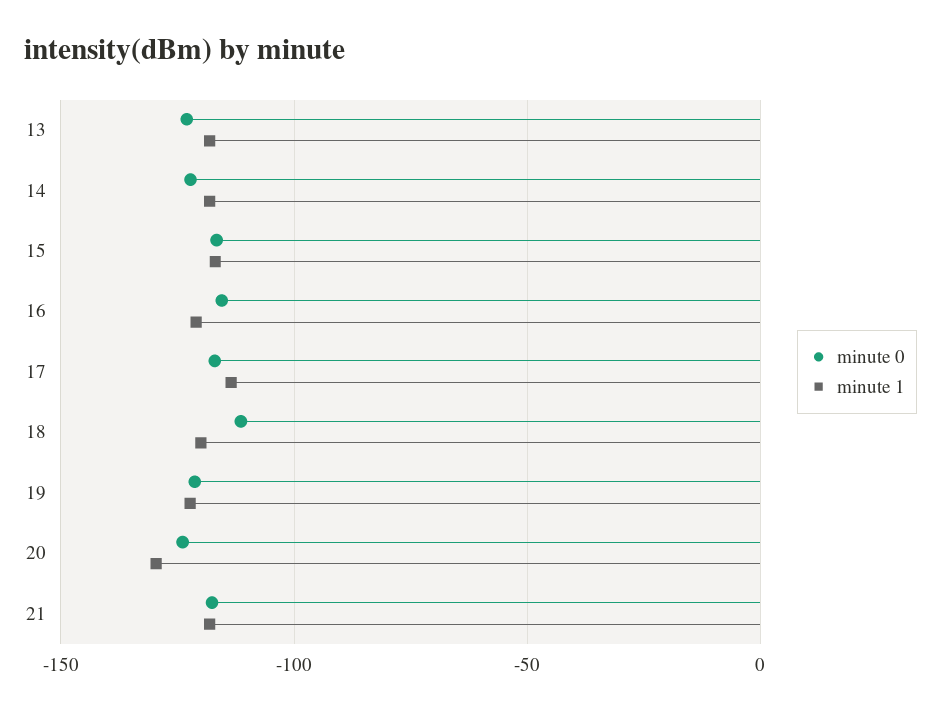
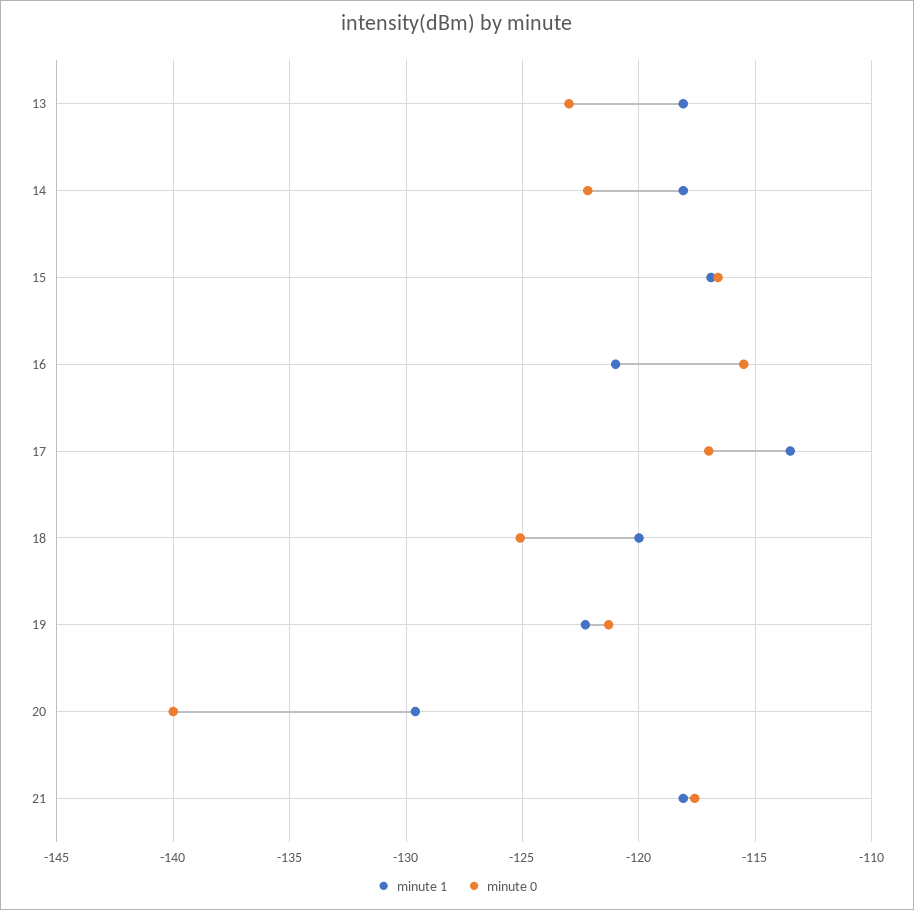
minute 0, 18: -110 -> -125
minute 0, 20: -125 -> -140

